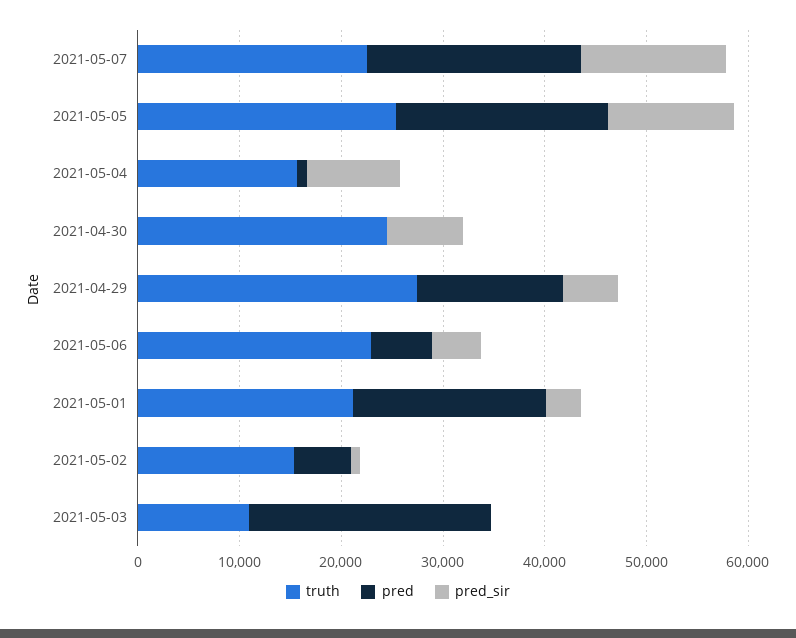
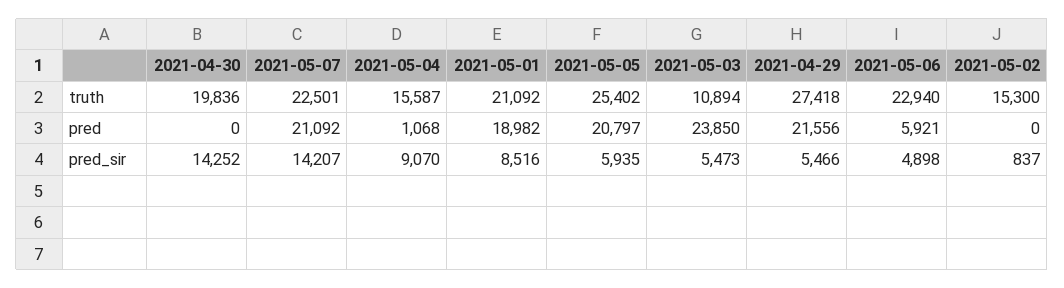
pred_sir, 2021-05-05: 12000 -> 5935
truth, 2021-04-30: 24000 -> 19836
pred_sir, 2021-04-30: 8000 -> 14252
pred, 2021-04-29: 14000 -> 21556
pred_sir, 2021-05-01: 4000 -> 8516
pred, 2021-05-02: 6000 -> 0
pred_sir, 2021-05-03: 0 -> 5473

